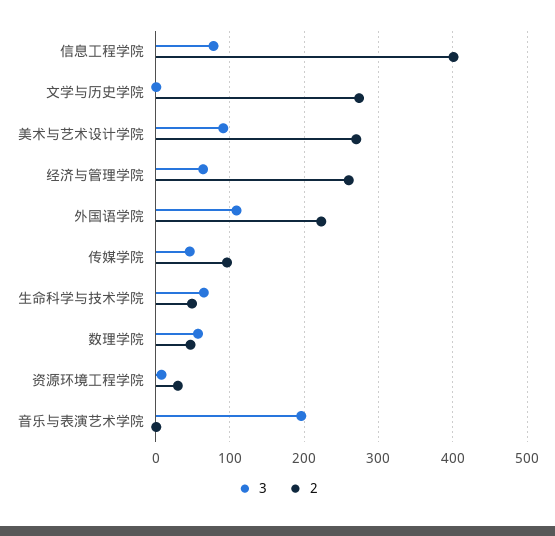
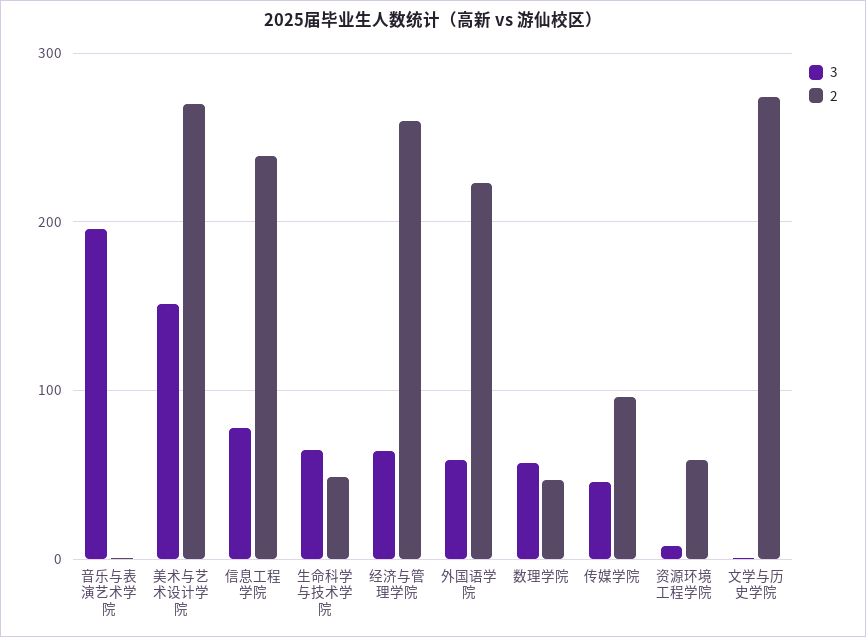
2, 信息工程学院: 400 -> 240
3, 美术与艺术设计学院: 90 -> 150
3, 外国语学院: 110 -> 60
2, 资源环境工程学院: 30 -> 60

